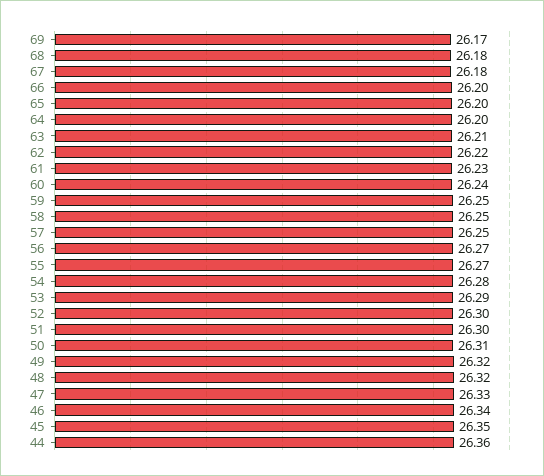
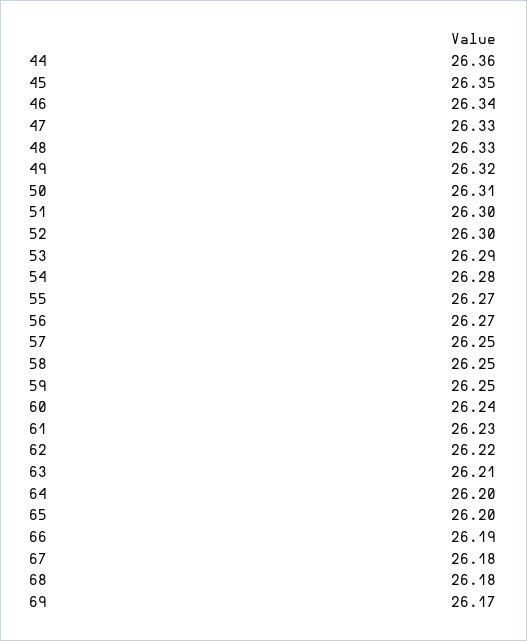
66: 26.2 -> 26.19
48: 26.32 -> 26.33

